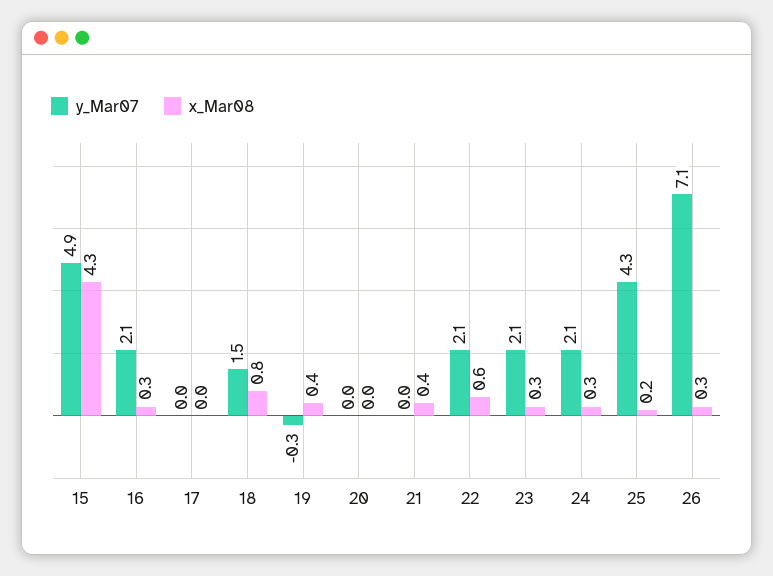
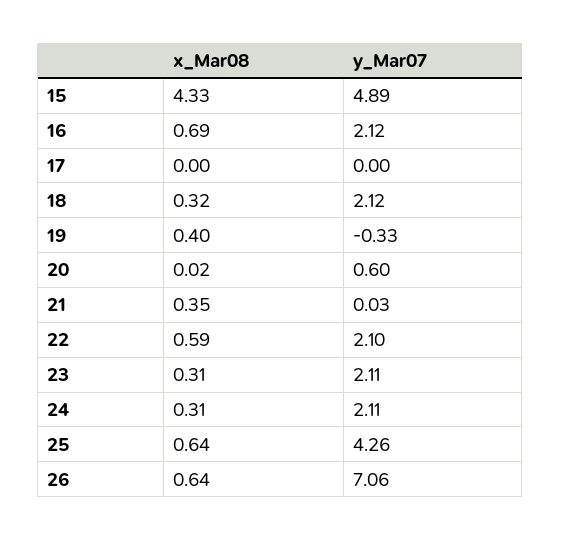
x_Mar08, 16: 0.3 -> 0.69
y_Mar07, 18: 1.5 -> 2.12
x_Mar08, 18: 0.8 -> 0.32
y_Mar07, 20: 0 -> 0.6
x_Mar08, 25: 0.2 -> 0.64
x_Mar08, 26: 0.3 -> 0.64

